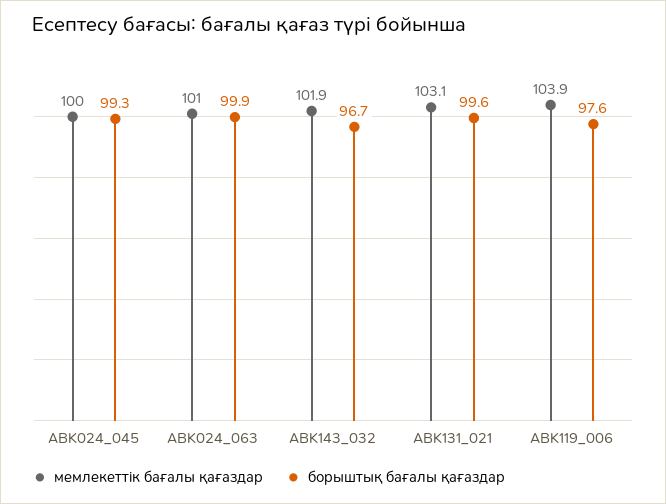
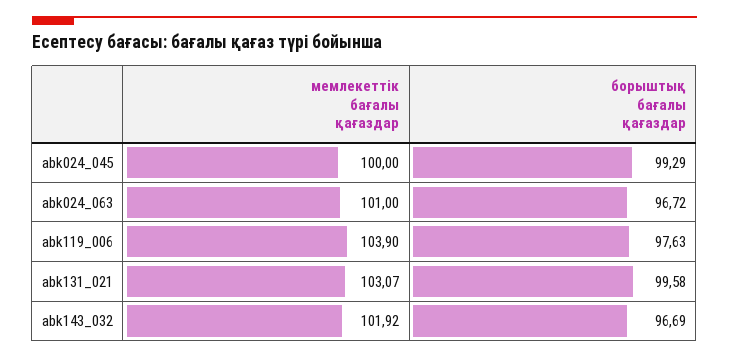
борыштық бағалы қағаздар, ABK024_063: 99.9 -> 96.72

